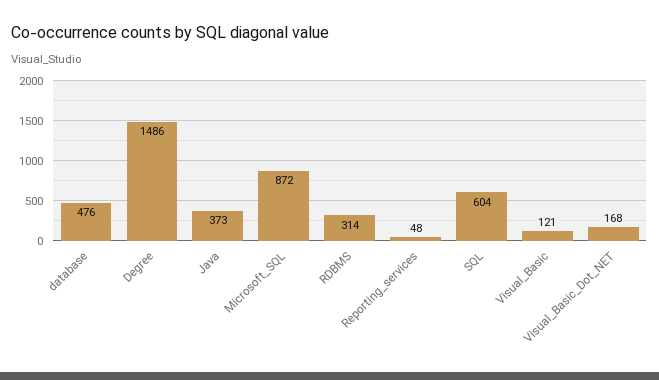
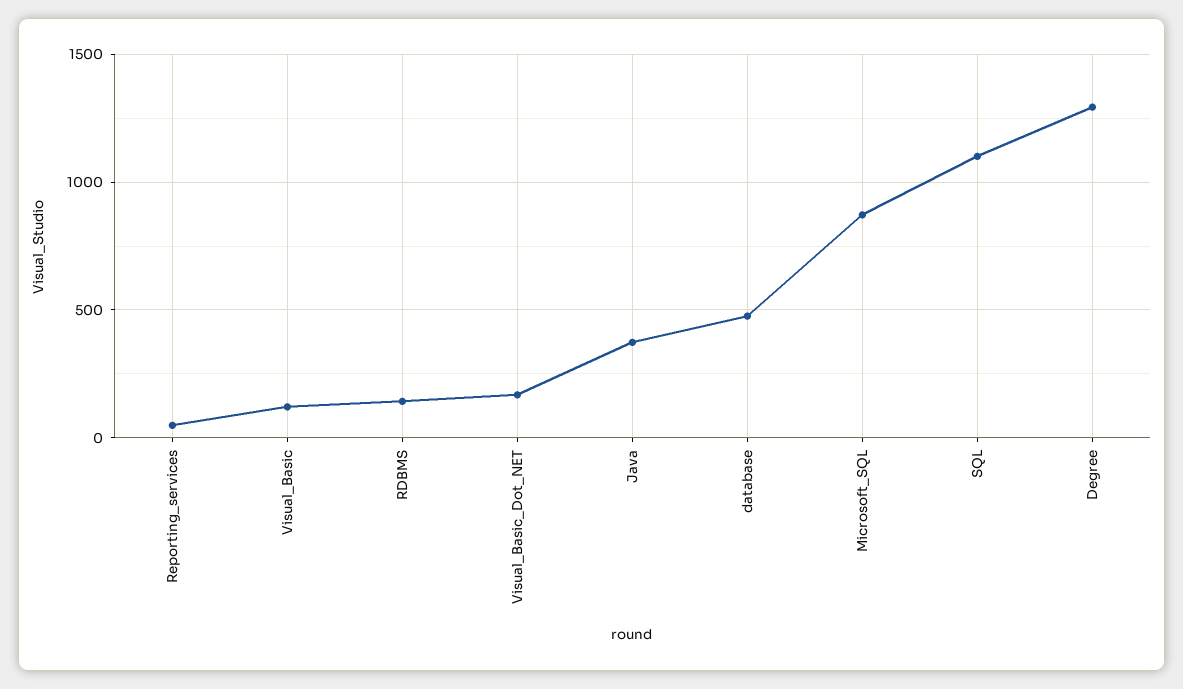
Degree: 1486 -> 1300
RDBMS: 314 -> 150
SQL: 604 -> 1100

